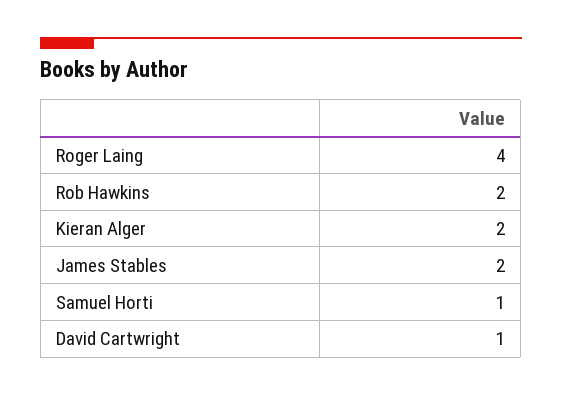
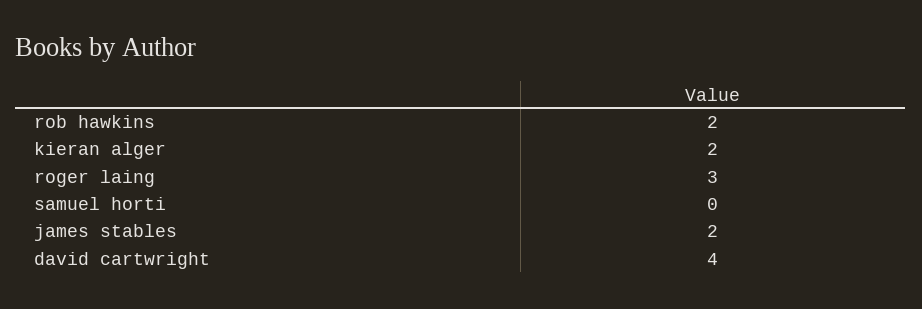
Roger Laing: 4 -> 3
Samuel Horti: 1 -> 0
David Cartwright: 1 -> 4

